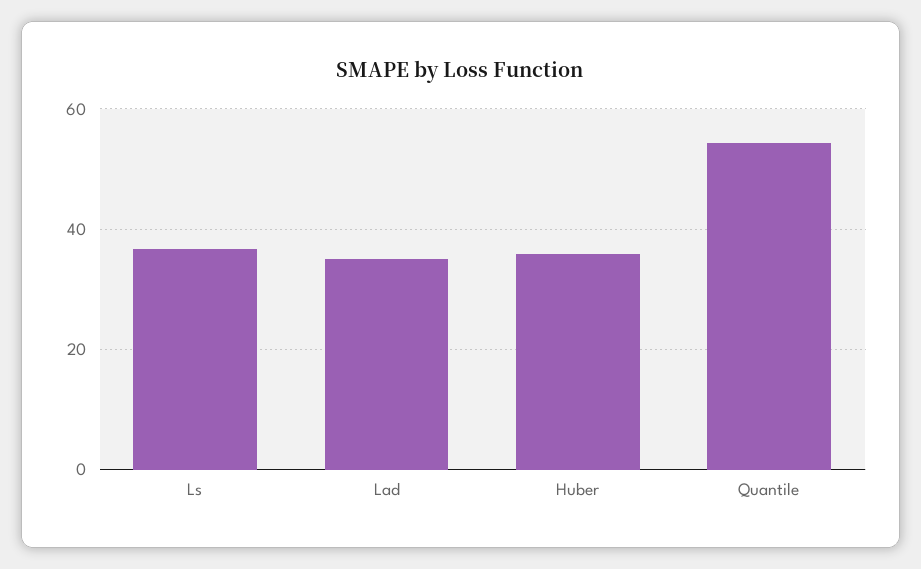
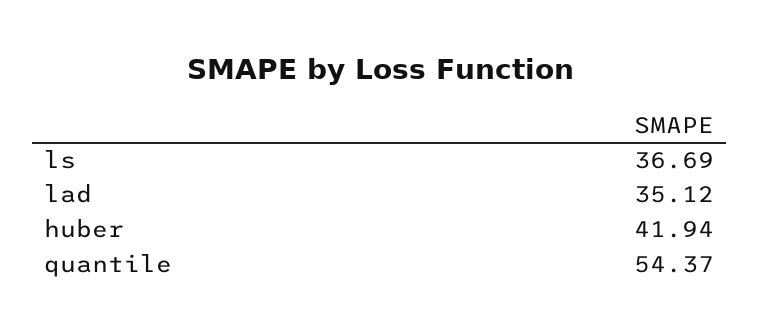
Huber: 36 -> 41.94

